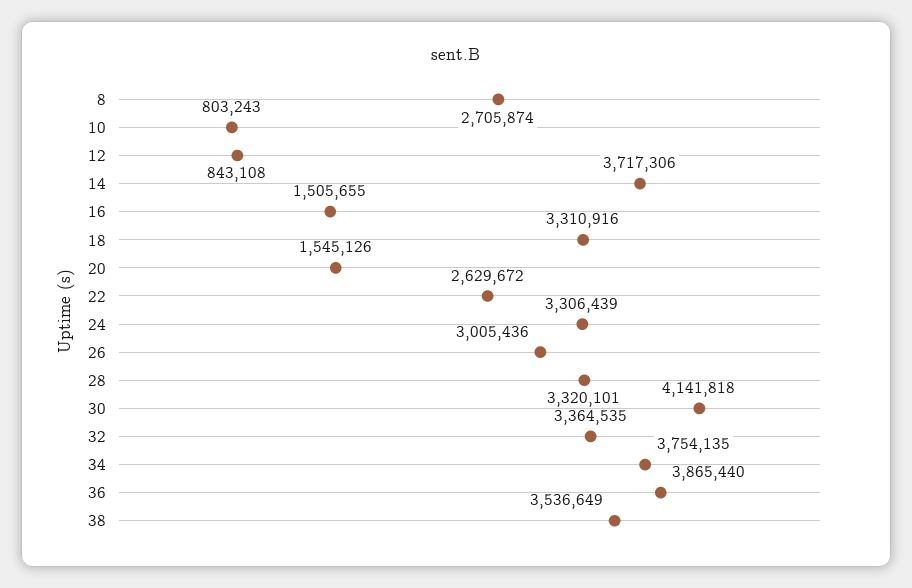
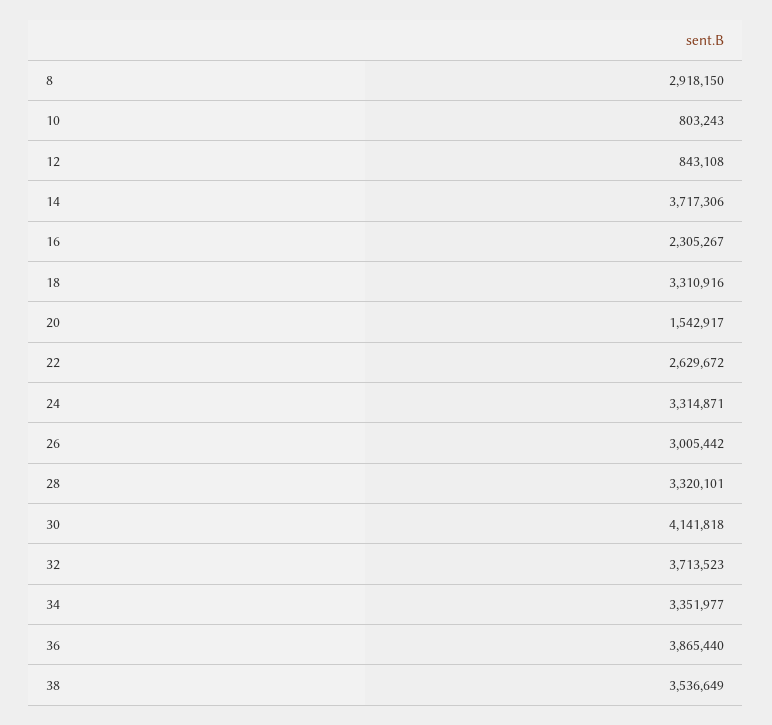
8: 2705874 -> 2918150
16: 1505655 -> 2305267
20: 1545126 -> 1542917
24: 3306439 -> 3314871
26: 3005436 -> 3005442
32: 3364535 -> 3713523
34: 3754135 -> 3351977

